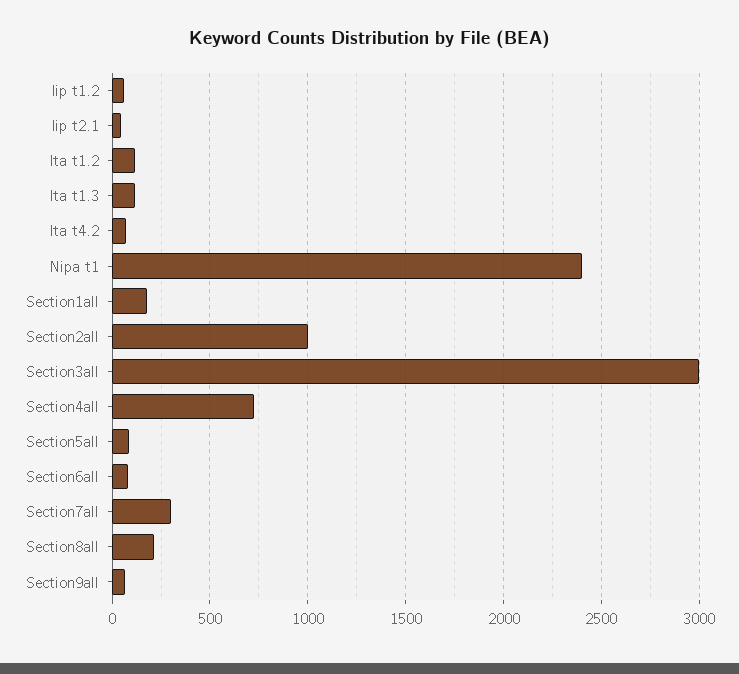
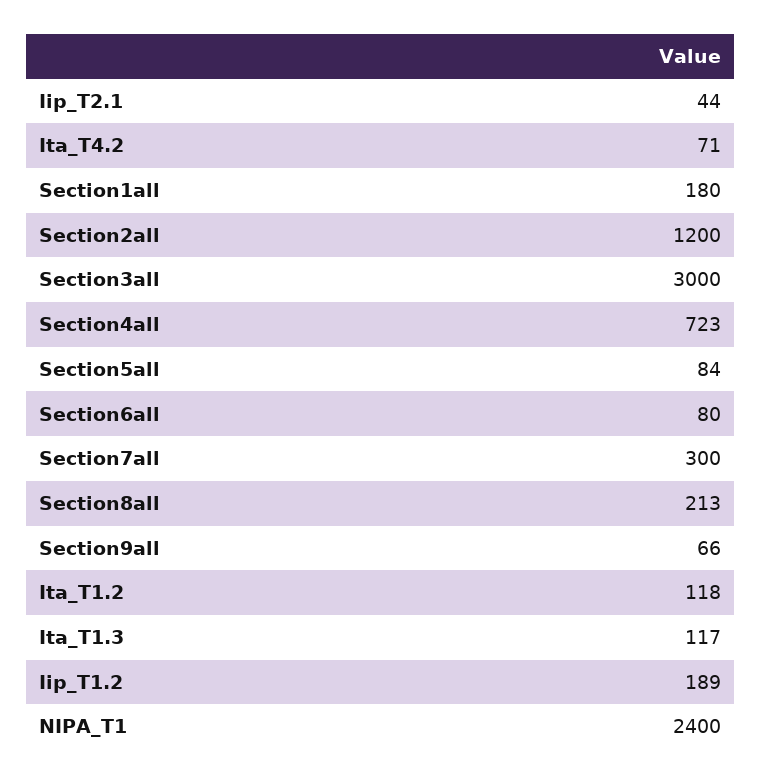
Iip t1.2: 50 -> 189
Section2all: 1000 -> 1200

